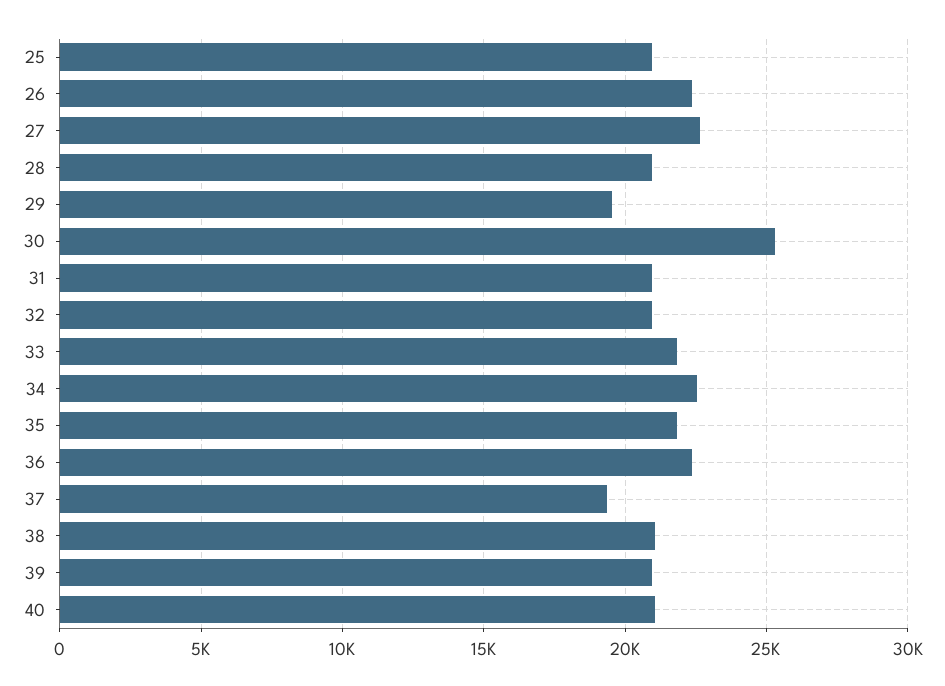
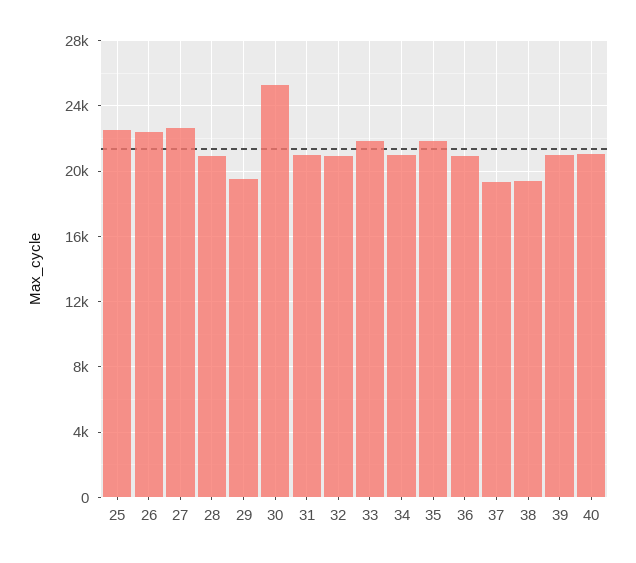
25: 21000 -> 22500
34: 22500 -> 21000
36: 22500 -> 21000
38: 21000 -> 19500

